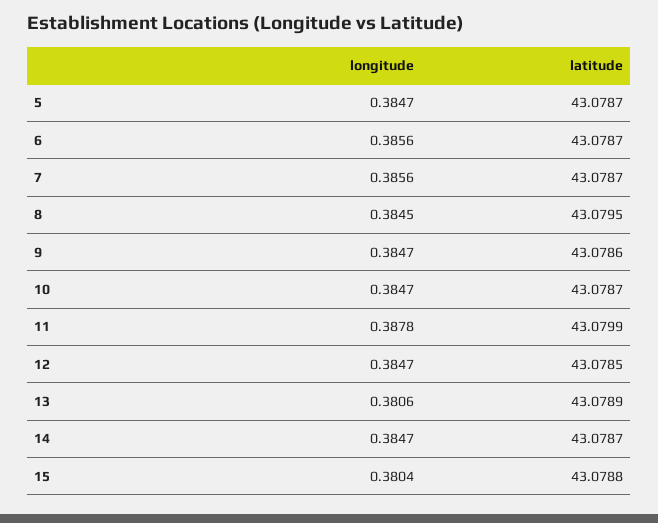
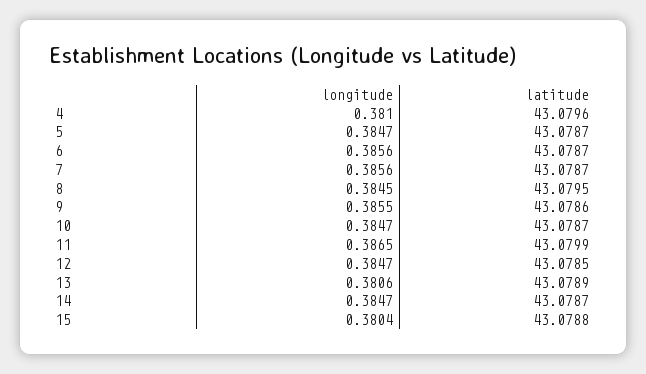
longitude, 9: 0.3847 -> 0.3855
longitude, 11: 0.3878 -> 0.3865
longitude, 4: none -> 0.381
latitude, 4: none -> 43.0796

